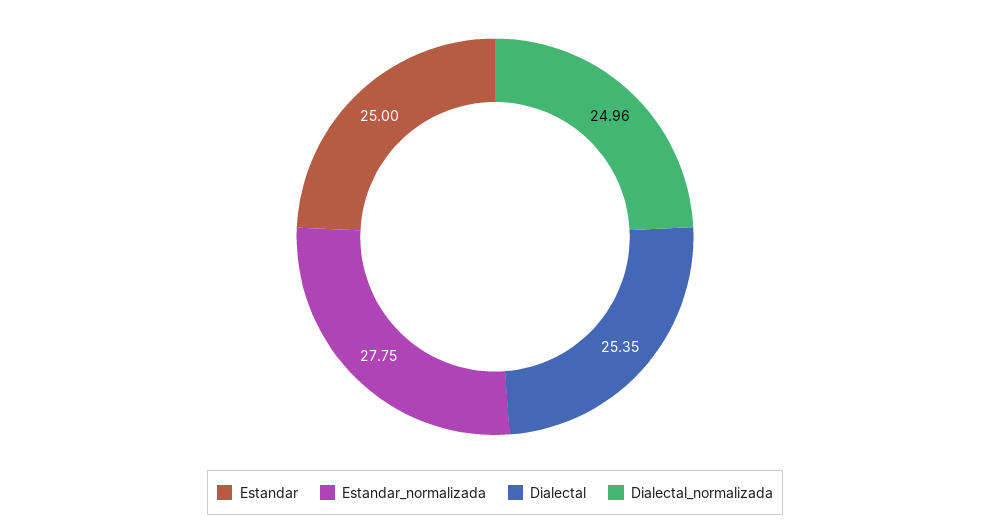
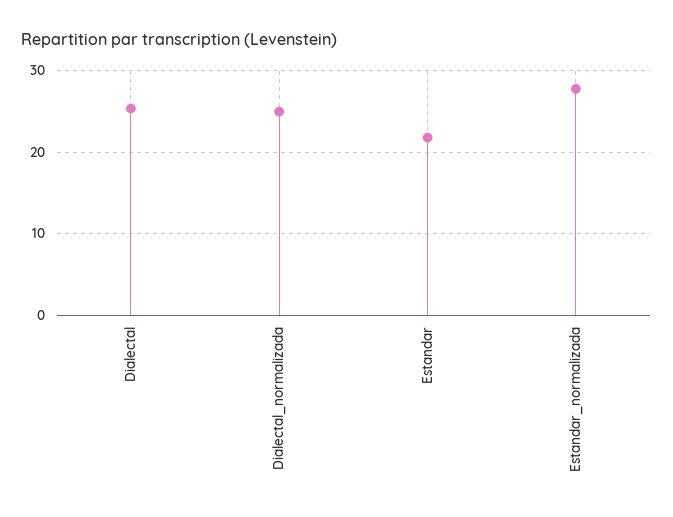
Estandar: 25 -> 22

